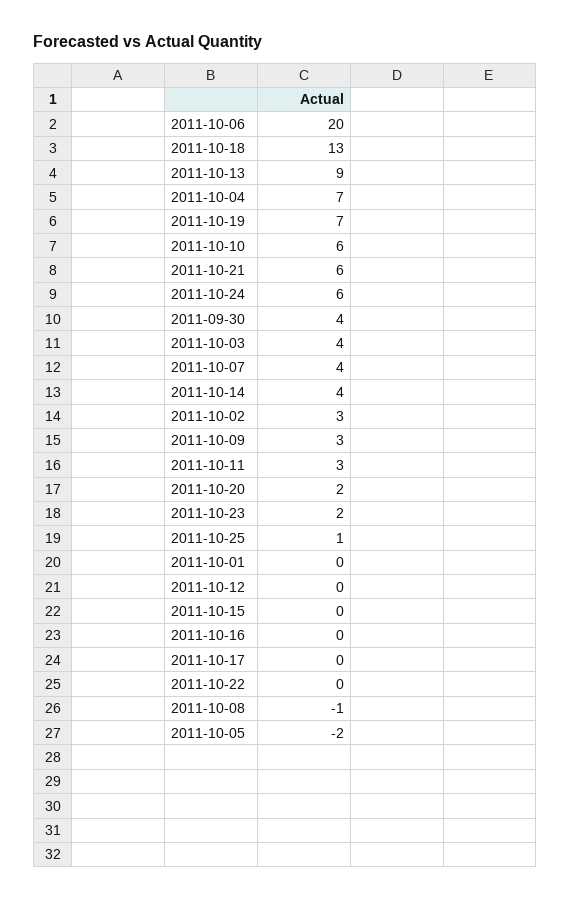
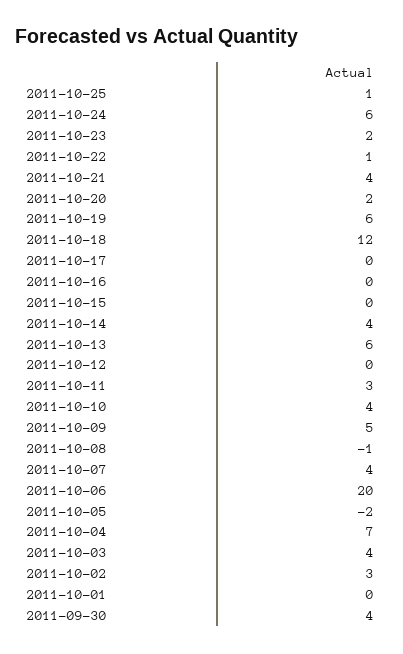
2011-10-18: 13 -> 12
2011-10-13: 9 -> 6
2011-10-19: 7 -> 6
2011-10-10: 6 -> 4
2011-10-21: 6 -> 4
2011-10-09: 3 -> 5
2011-10-22: 0 -> 1

